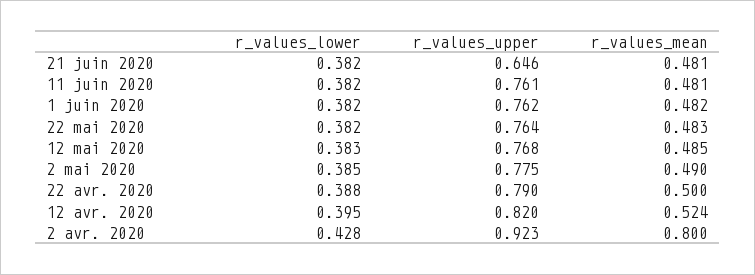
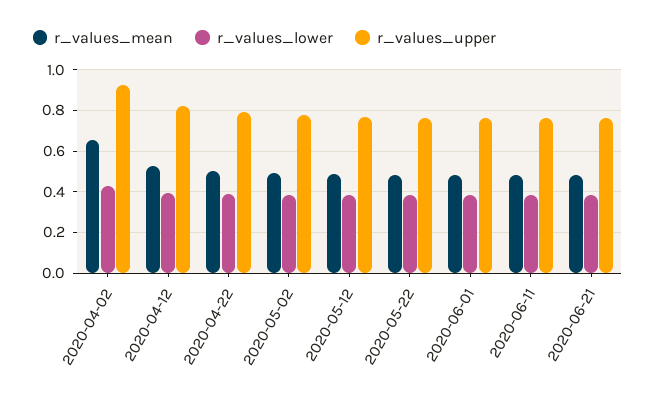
r_values_upper, 21 juin 2020: 0.646 -> 0.75
r_values_mean, 2 avr. 2020: 0.8 -> 0.65

